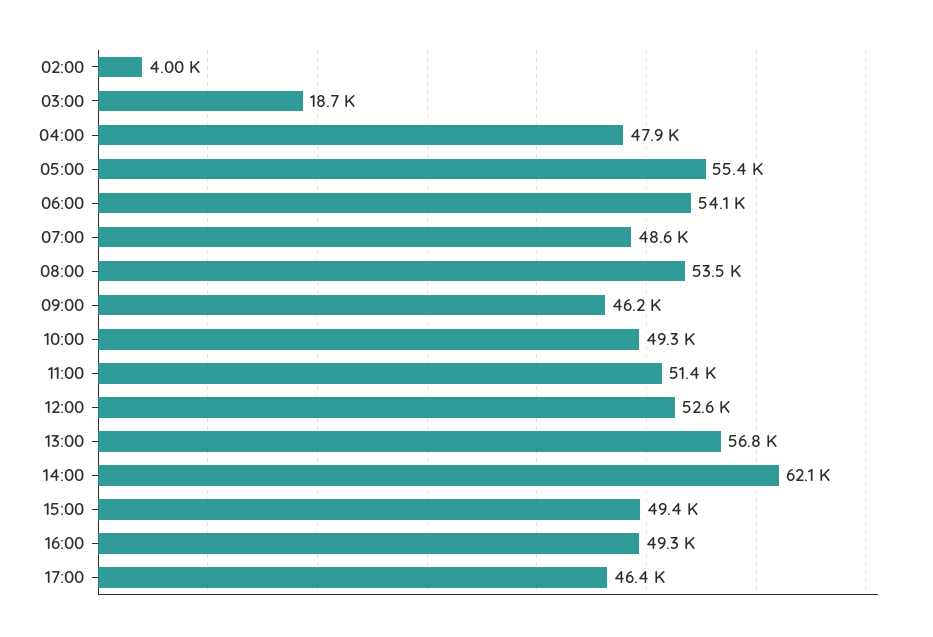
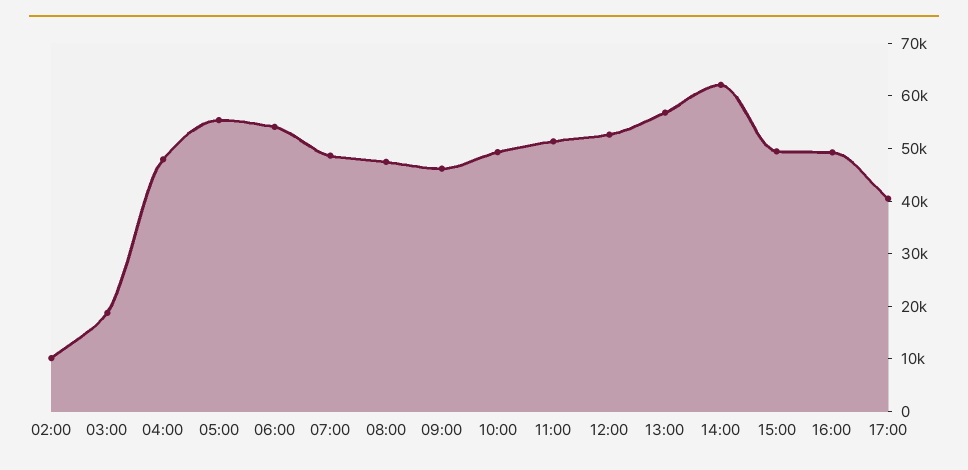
02:00: 4000 -> 10000
08:00: 53500 -> 48000
17:00: 46400 -> 40000

